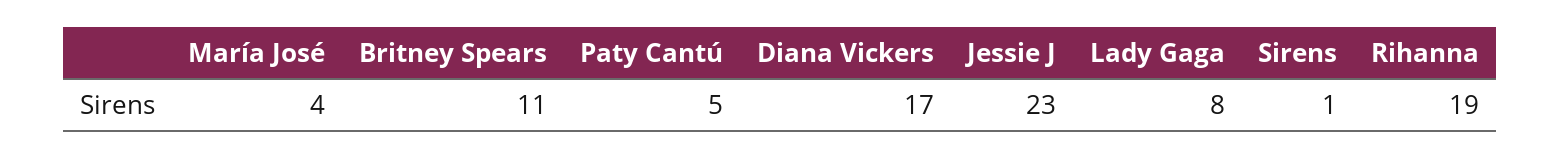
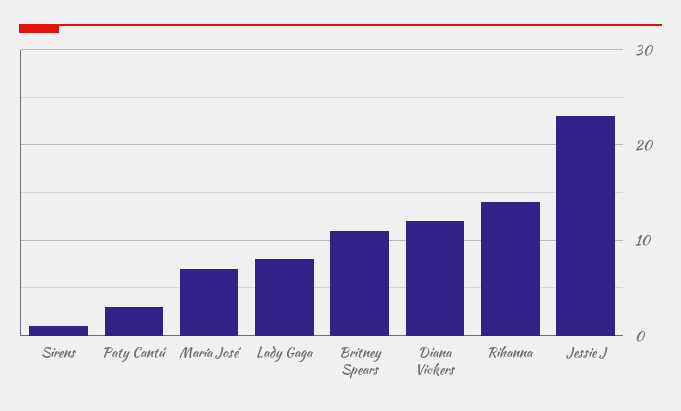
María José: 4 -> 7
Paty Cantú: 5 -> 3
Diana Vickers: 17 -> 12
Rihanna: 19 -> 14

